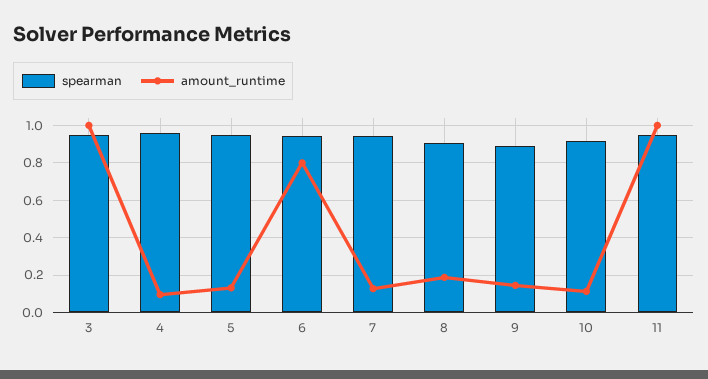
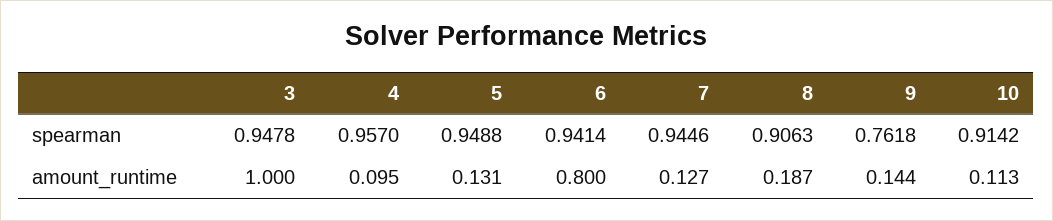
spearman, 9: 0.9 -> 0.7618
spearman, 11: 0.95 -> none
amount_runtime, 11: 1 -> none

